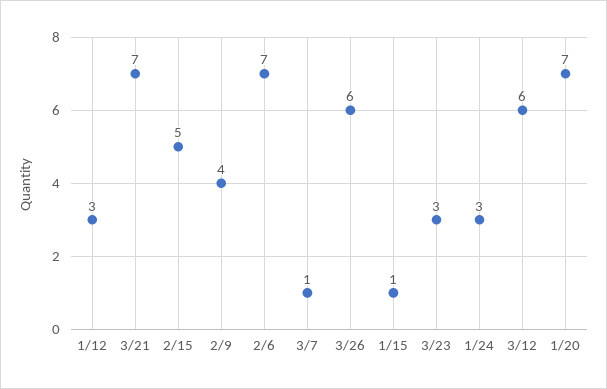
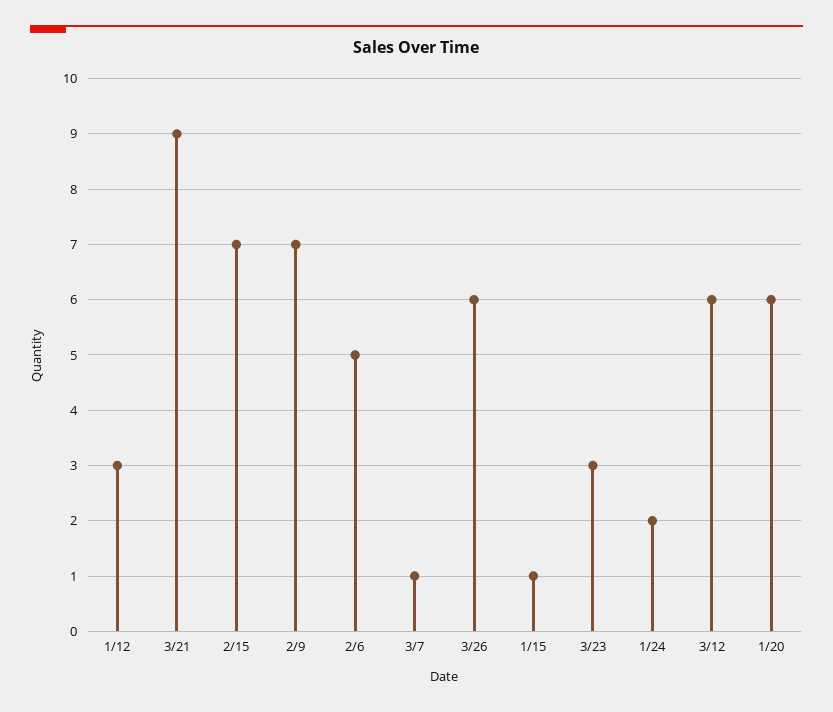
3/21: 7 -> 9
2/15: 5 -> 7
2/9: 4 -> 7
2/6: 7 -> 5
1/24: 3 -> 2
1/20: 7 -> 6

